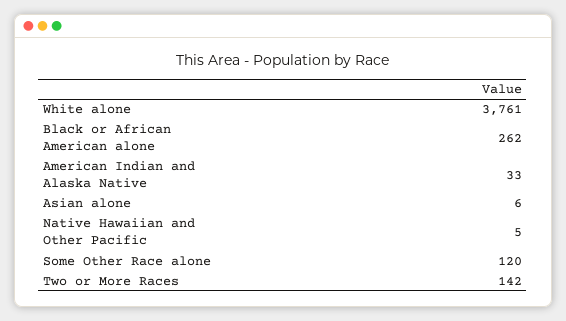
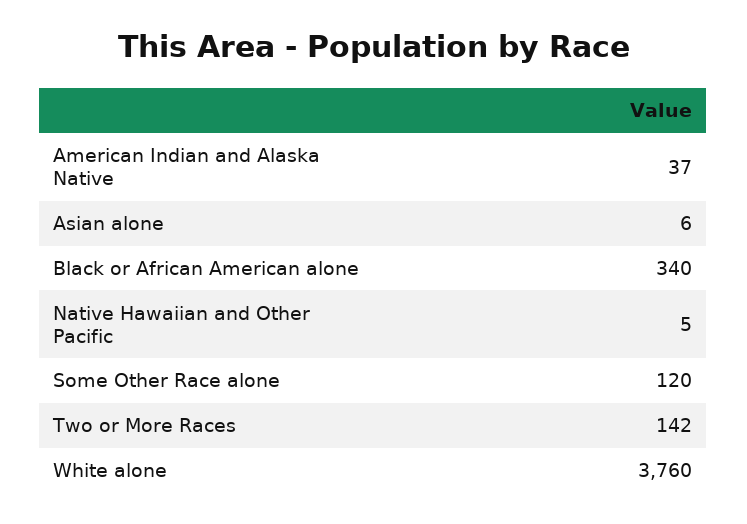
White alone: 3761 -> 3760
Black or African American alone: 262 -> 340
American Indian and Alaska Native: 33 -> 37

